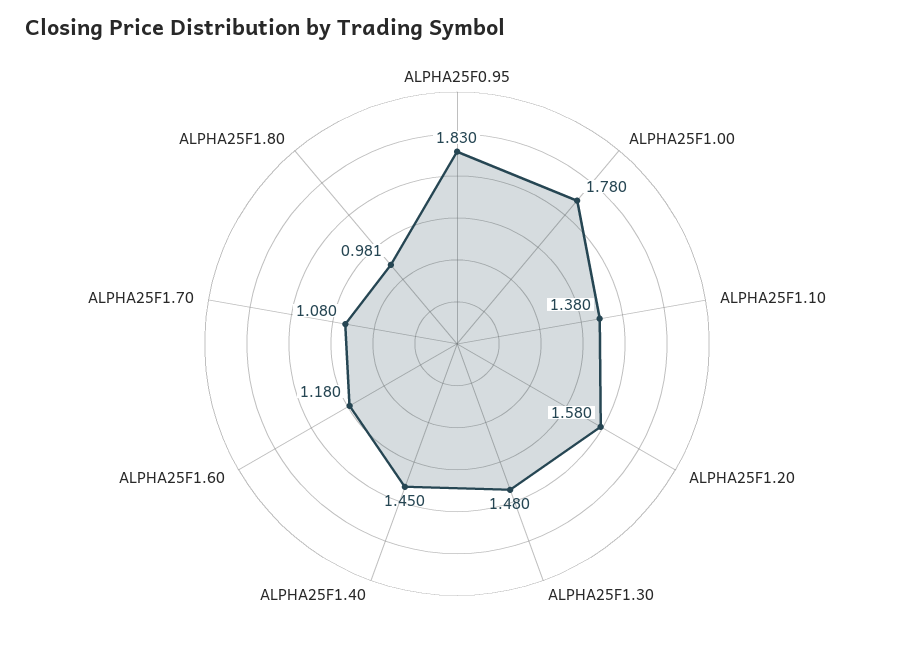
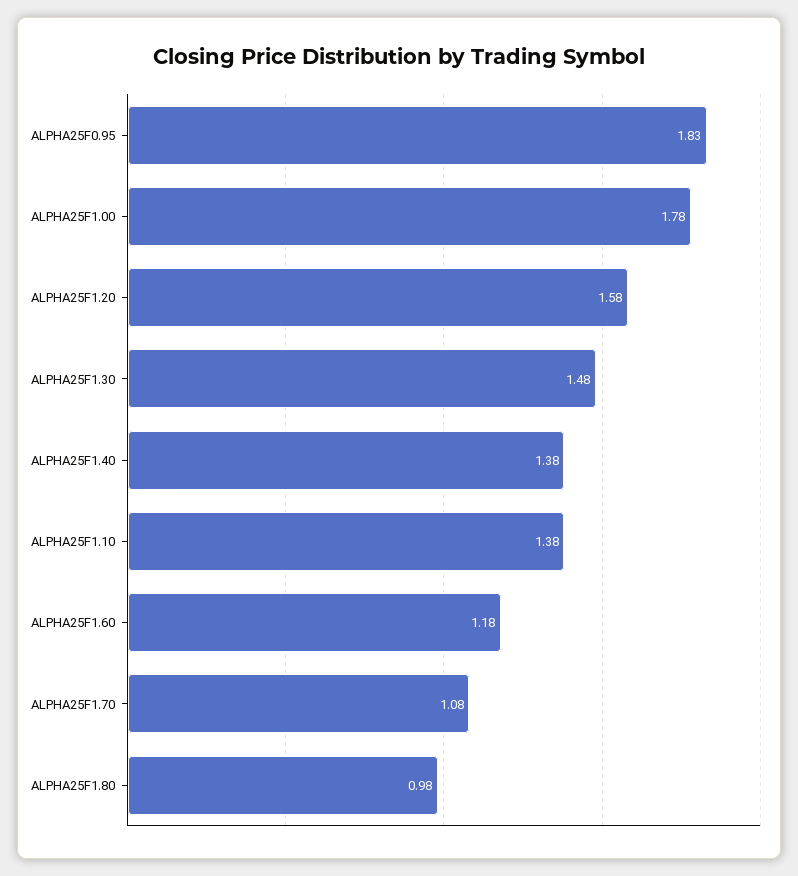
ALPHA25F1.40: 1.45 -> 1.38

